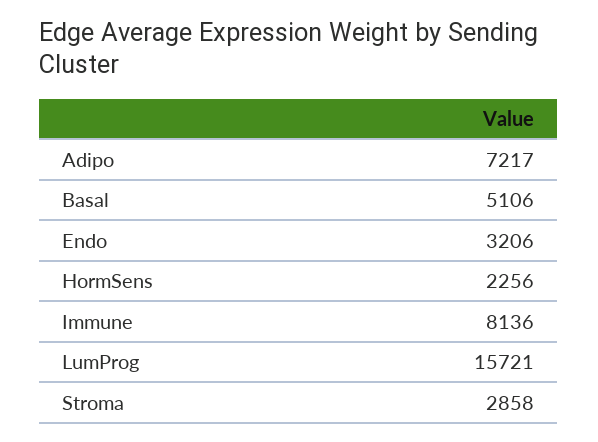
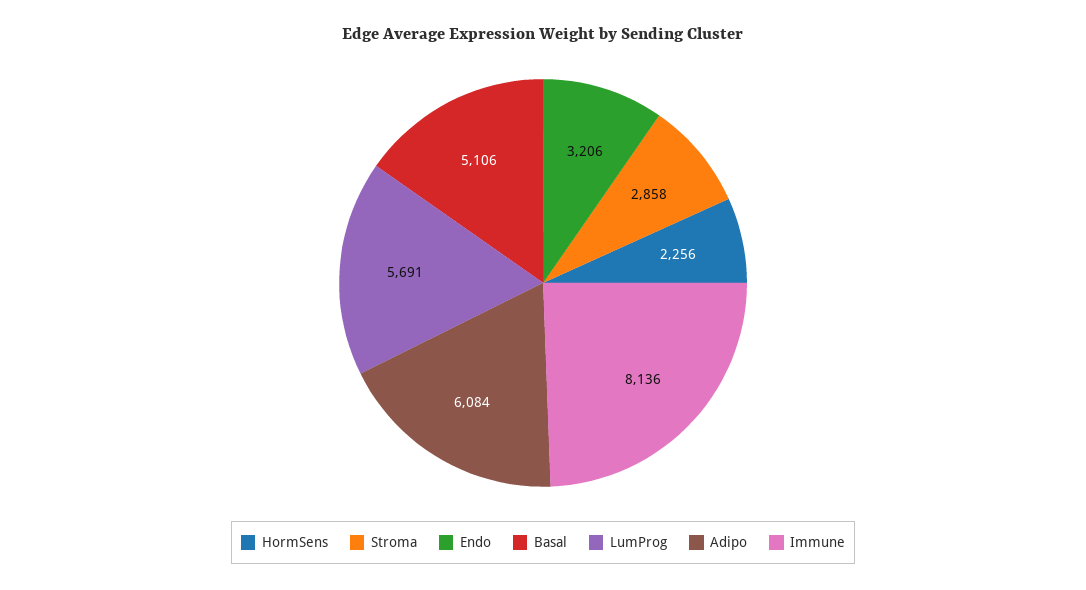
Adipo: 7217 -> 6084
LumProg: 15721 -> 5691

